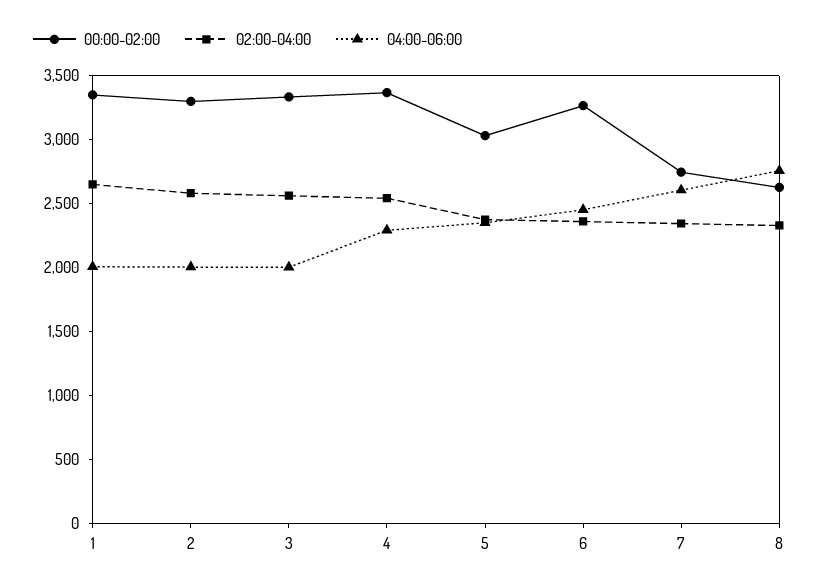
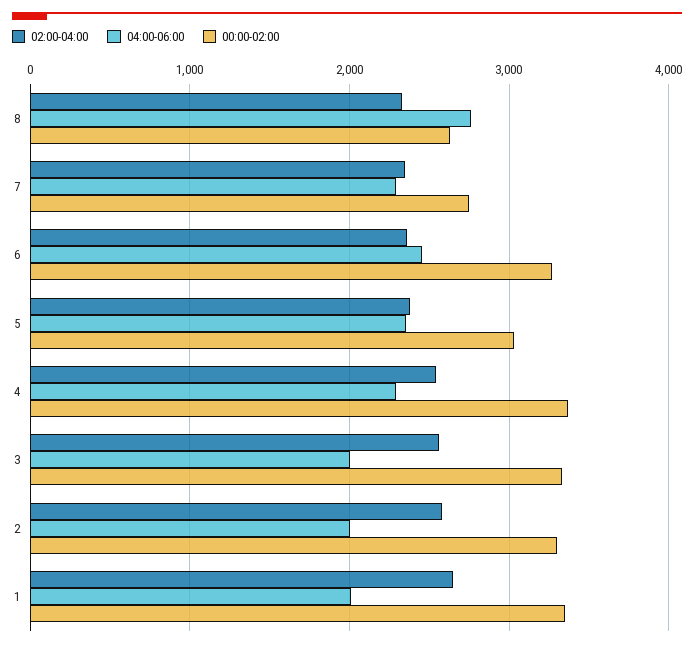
04:00-06:00, 7: 2600 -> 2300

